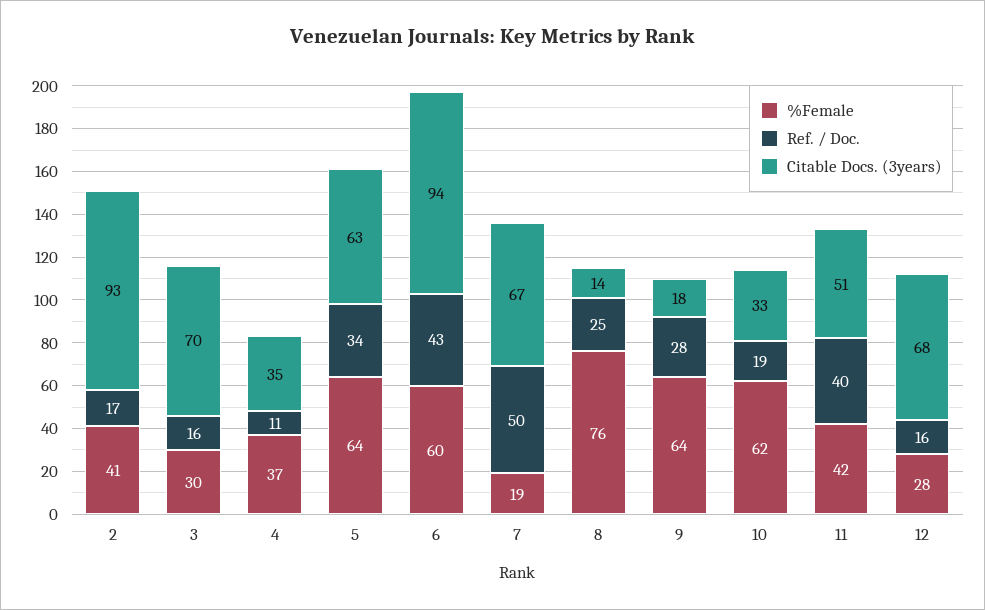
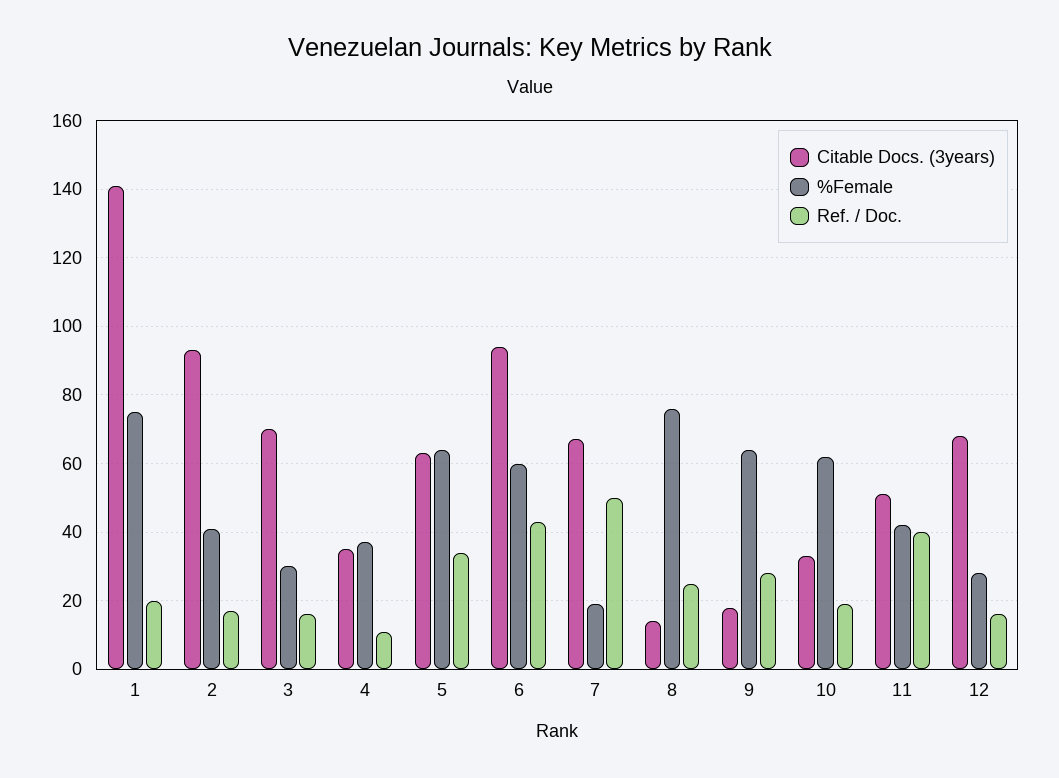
Citable Docs. (3years), 1: none -> 140
%Female, 1: none -> 75
Ref. / Doc., 1: none -> 20

